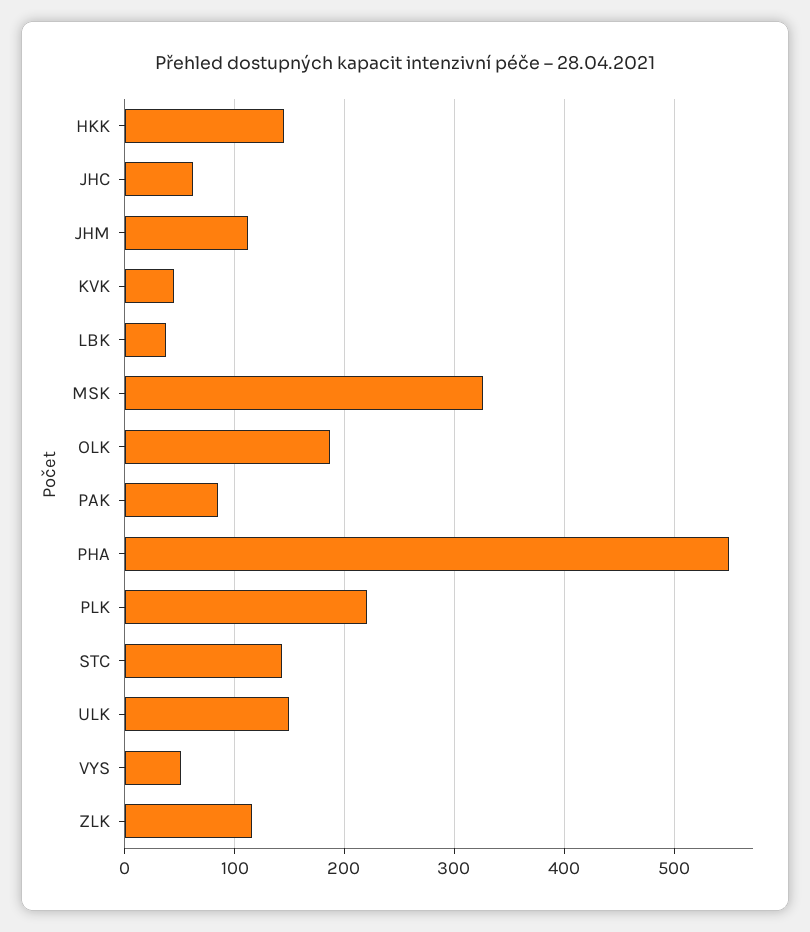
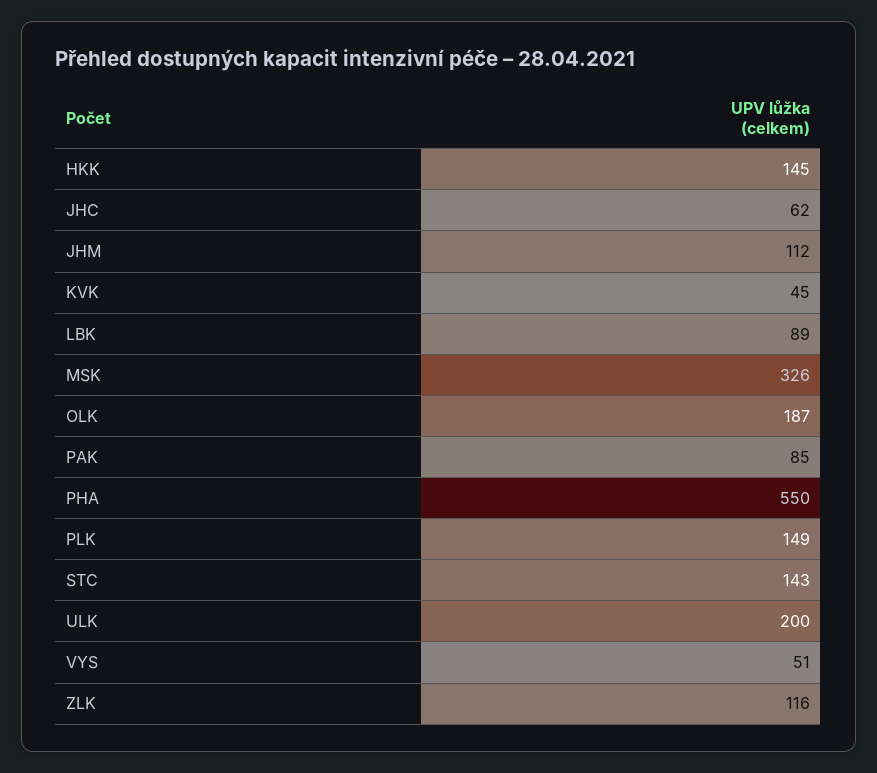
LBK: 40 -> 89
PLK: 220 -> 149
ULK: 150 -> 200

